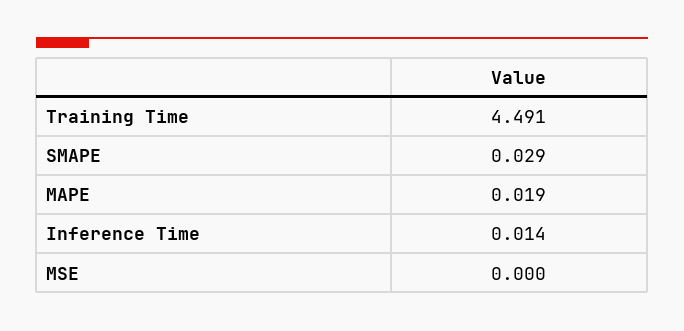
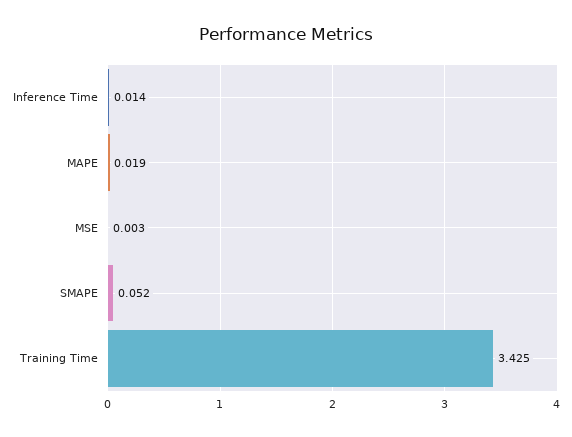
Training Time: 4.491 -> 3.425
SMAPE: 0.029 -> 0.052
MSE: 0 -> 0.003

